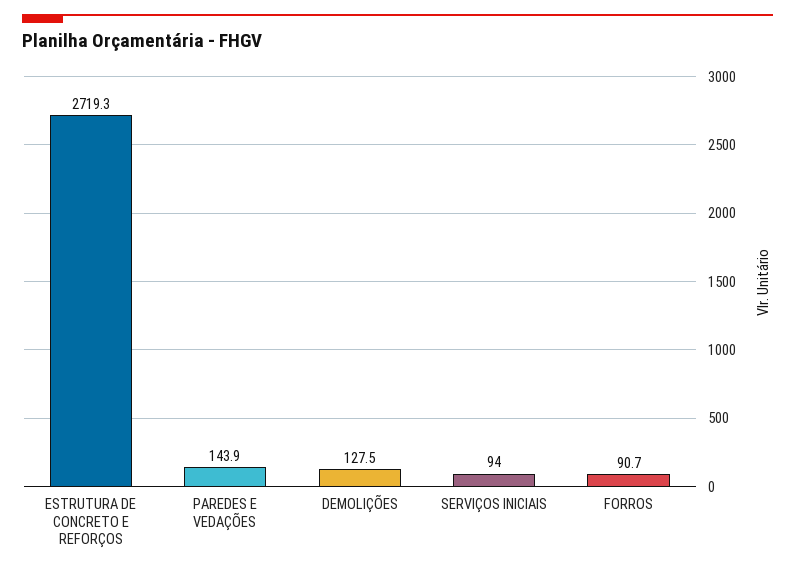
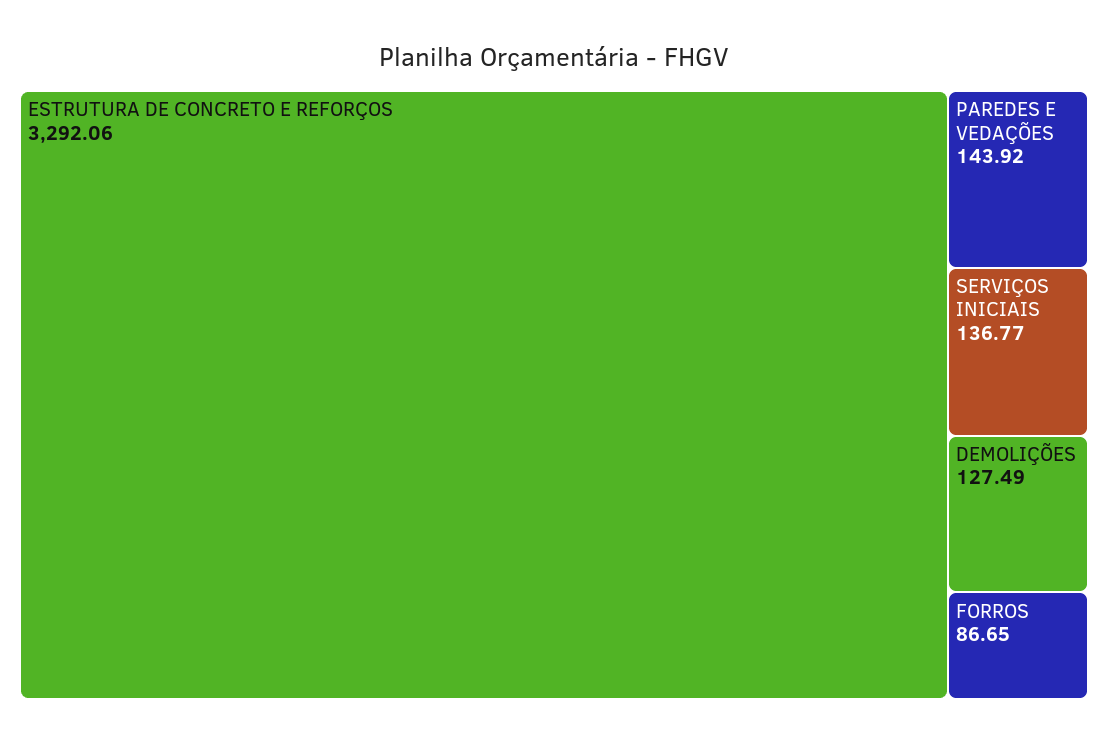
ESTRUTURA DE CONCRETO E REFORÇOS: 2719.3 -> 3292.06
SERVIÇOS INICIAIS: 94 -> 136.77
FORROS: 90.7 -> 86.65

